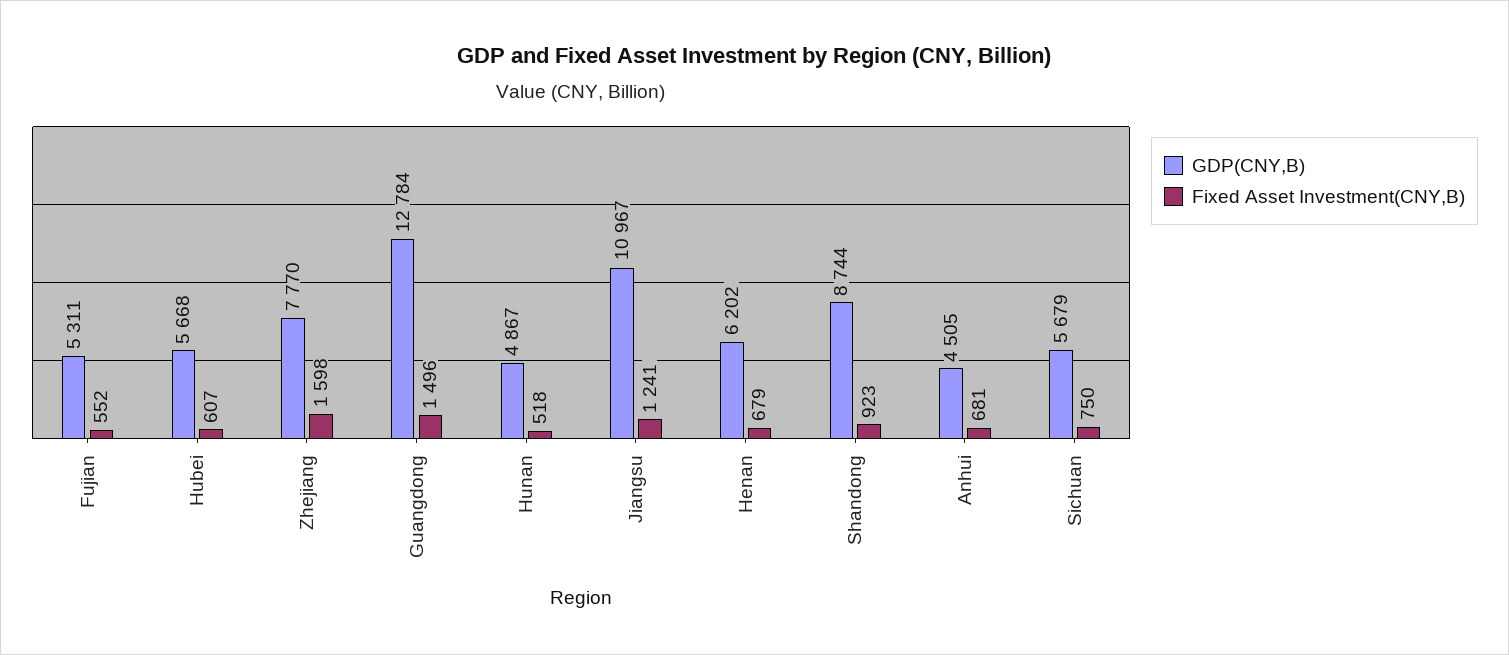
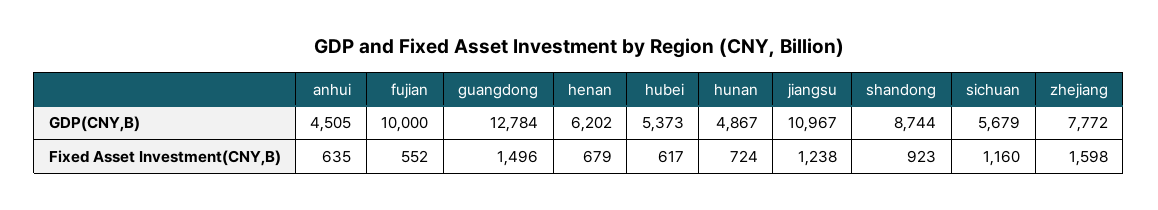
GDP(CNY,B), Fujian: 5311 -> 10000
GDP(CNY,B), Hubei: 5668 -> 5373
Fixed Asset Investment(CNY,B), Hubei: 607 -> 617
GDP(CNY,B), Zhejiang: 7770 -> 7772
Fixed Asset Investment(CNY,B), Hunan: 518 -> 724
Fixed Asset Investment(CNY,B), Jiangsu: 1241 -> 1238
Fixed Asset Investment(CNY,B), Anhui: 681 -> 635
Fixed Asset Investment(CNY,B), Sichuan: 750 -> 1160

